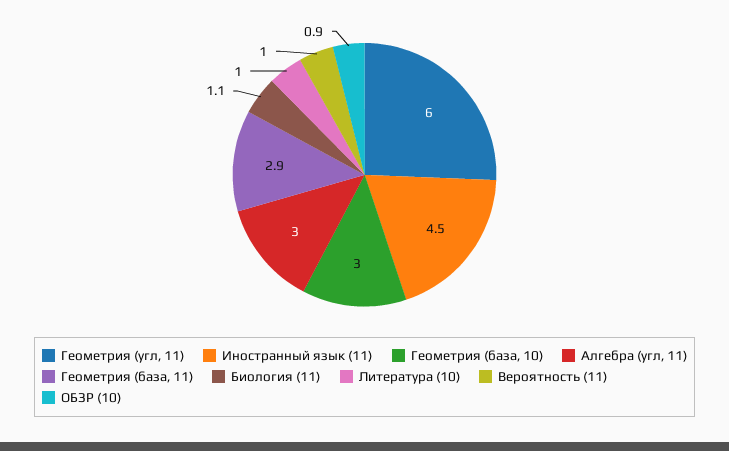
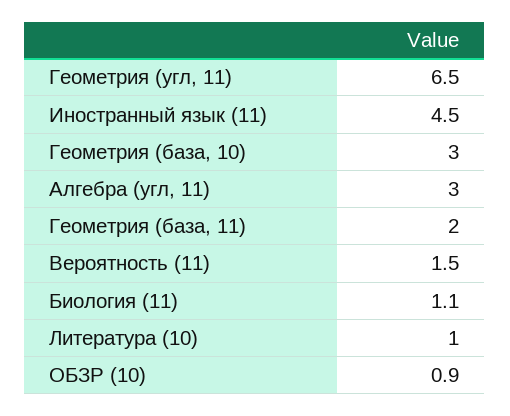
Геометрия (угл, 11): 6 -> 6.5
Геометрия (база, 11): 2.9 -> 2
Вероятность (11): 1 -> 1.5

